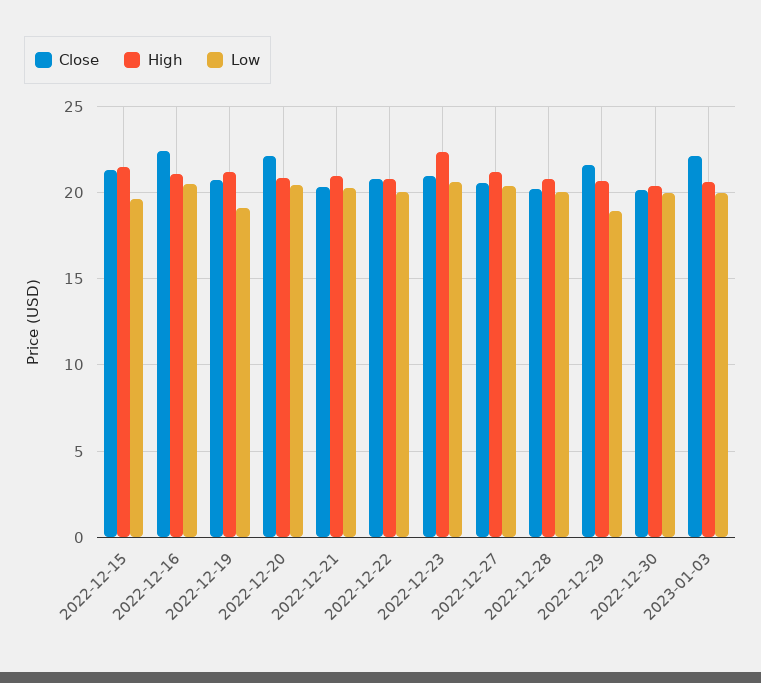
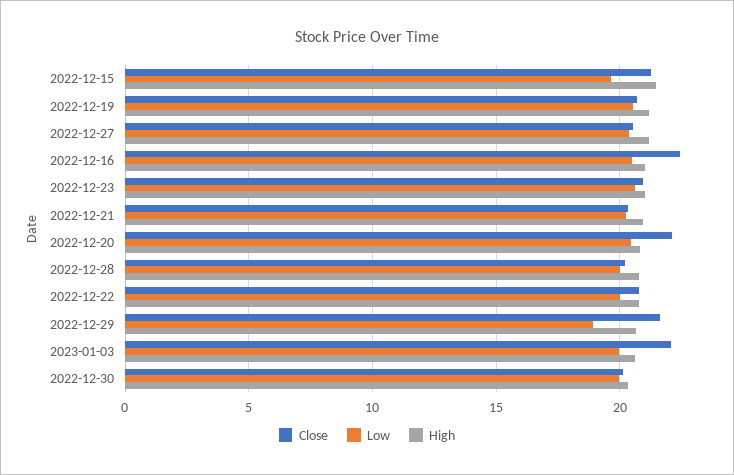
Low, 2022-12-19: 19 -> 20.5
High, 2022-12-23: 22.5 -> 21

